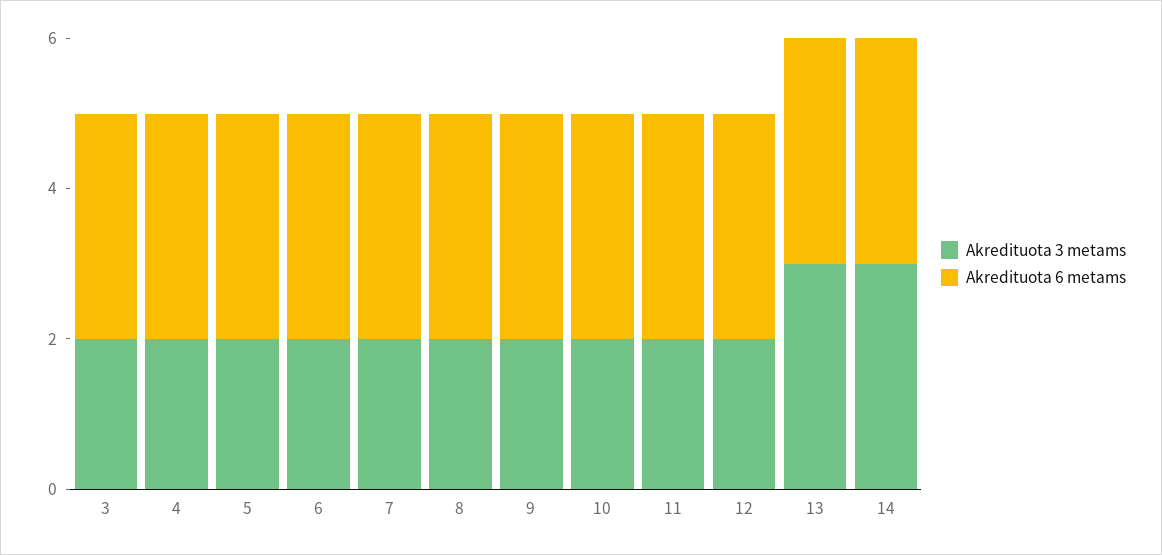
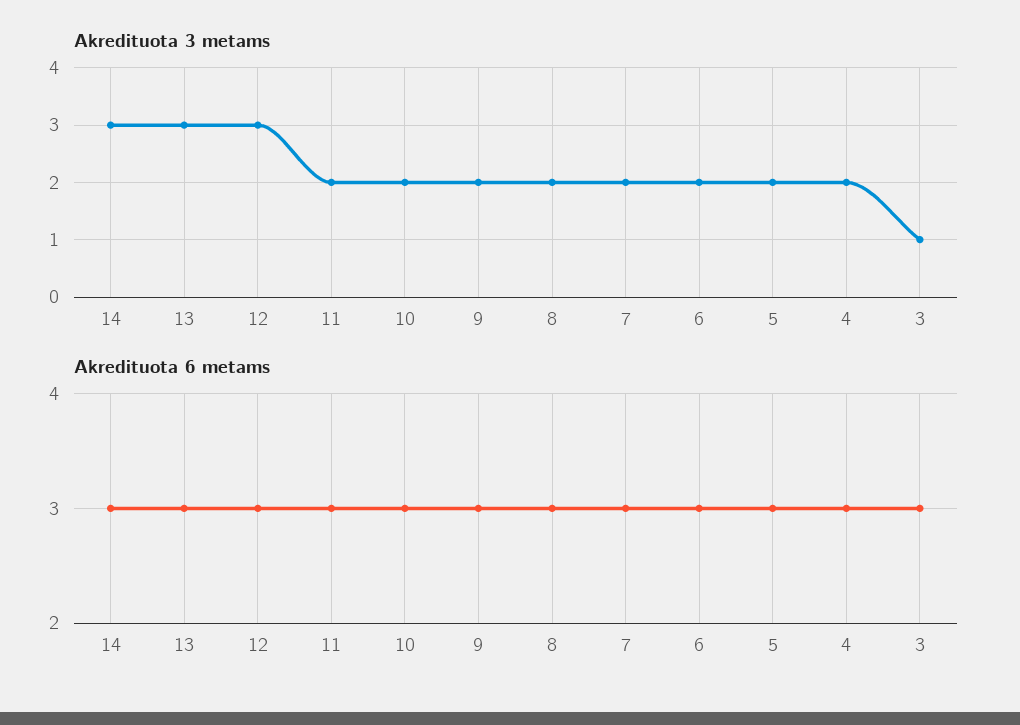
Akredituota 3 metams, 3: 2 -> 1
Akredituota 3 metams, 12: 2 -> 3

